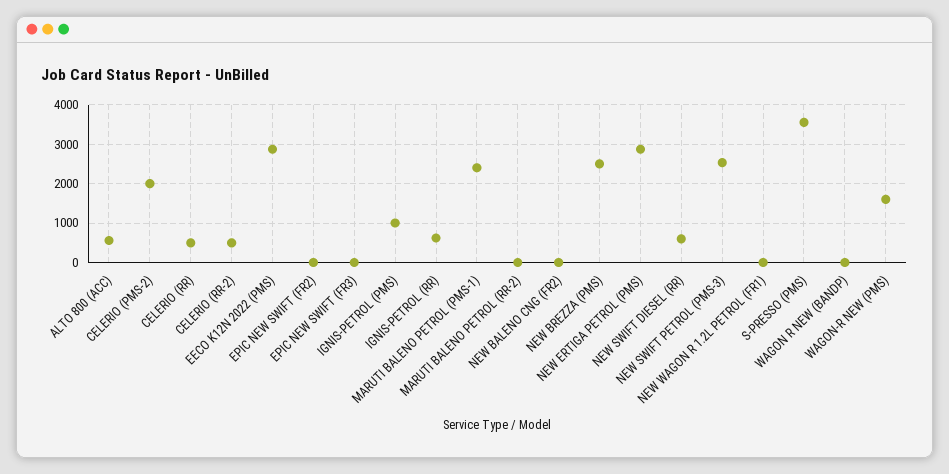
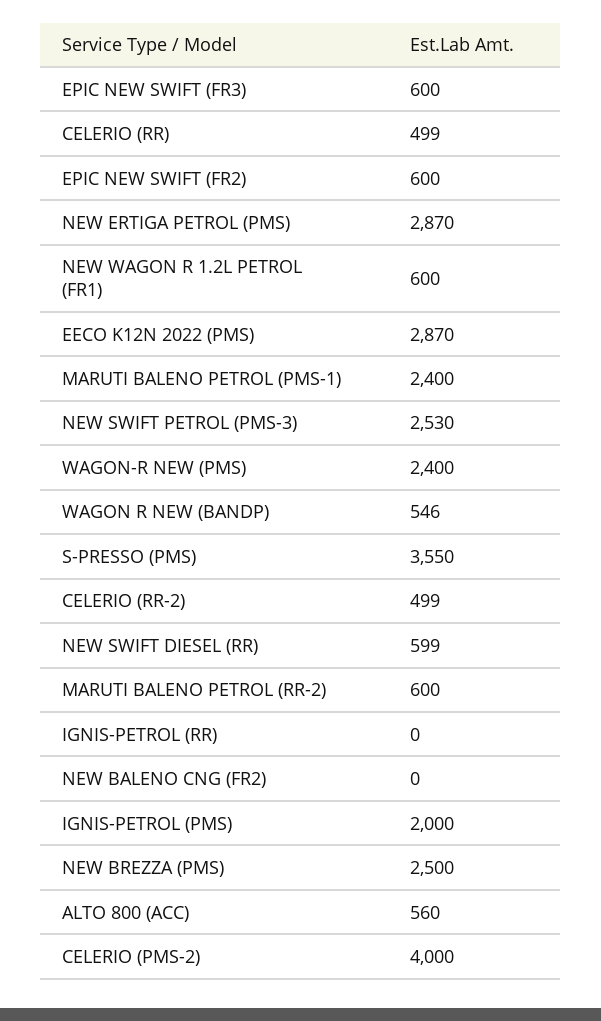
CELERIO (PMS-2): 2000 -> 4000
EPIC NEW SWIFT (FR2): 0 -> 600
EPIC NEW SWIFT (FR3): 0 -> 600
IGNIS-PETROL (PMS): 1000 -> 2000
IGNIS-PETROL (RR): 600 -> 0
MARUTI BALENO PETROL (RR-2): 0 -> 600
NEW WAGON R 1.2L PETROL (FR1): 0 -> 600
WAGON R NEW (BANDP): 0 -> 546
WAGON-R NEW (PMS): 1600 -> 2400

